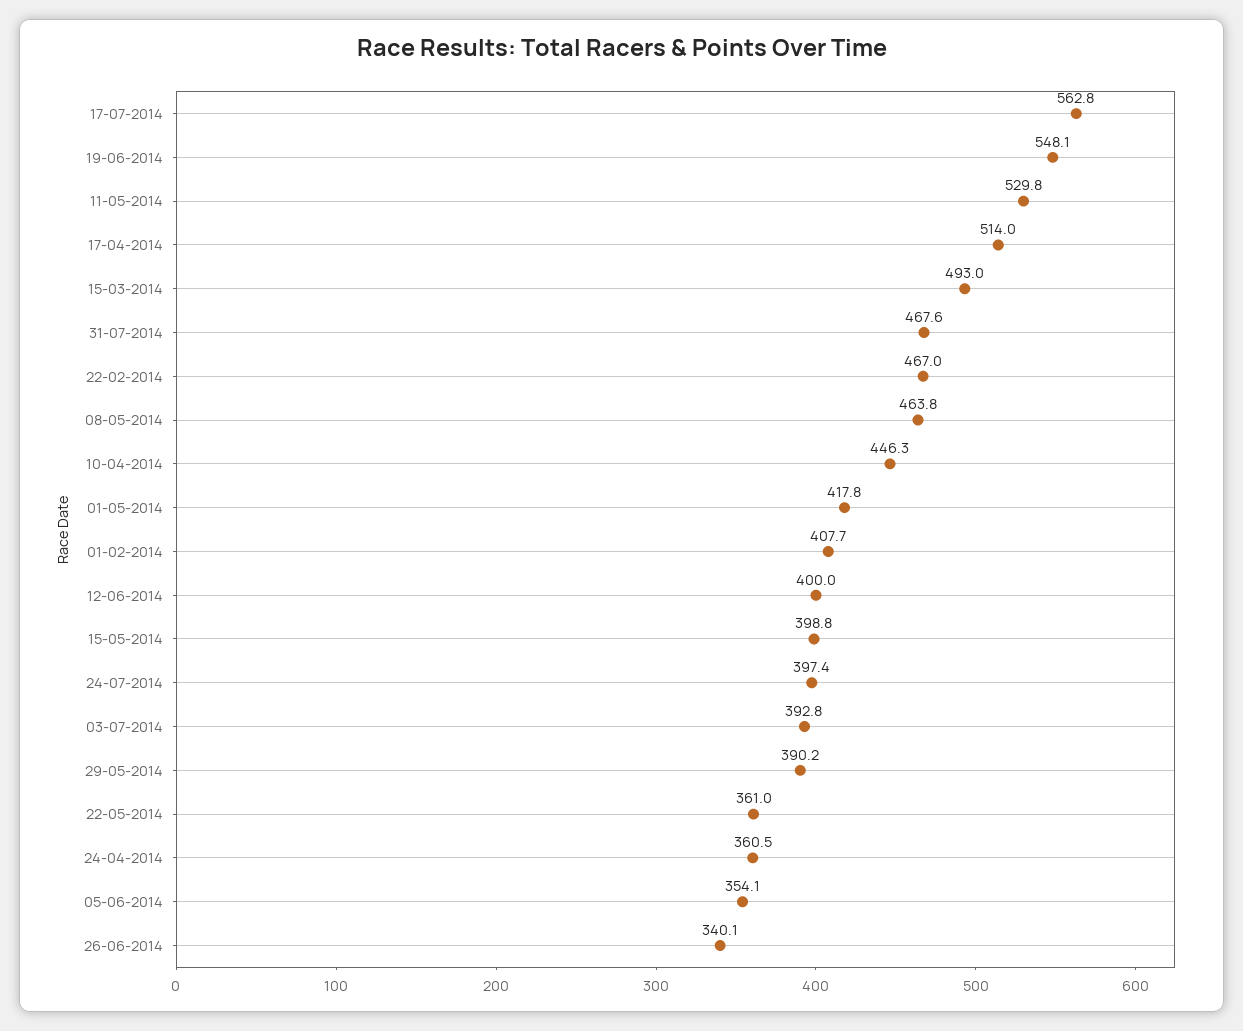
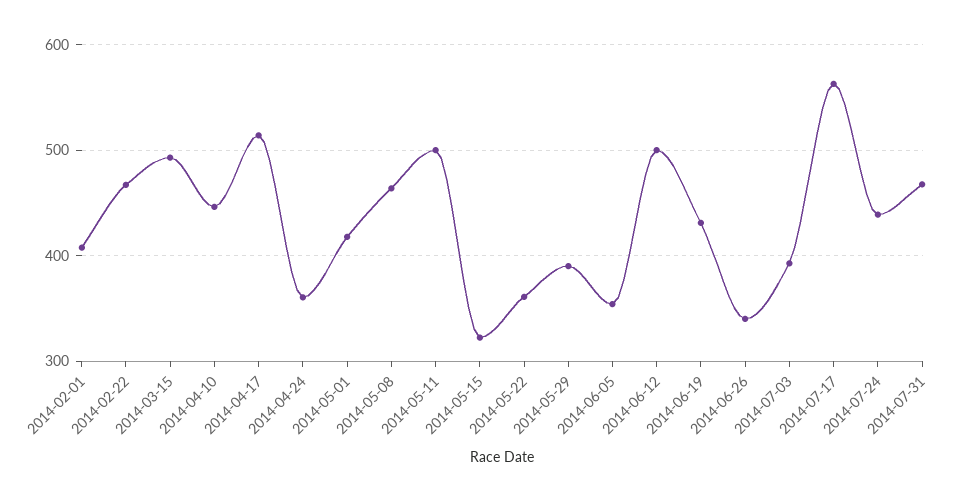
19-06-2014: 548.1 -> 430
11-05-2014: 529.8 -> 500
12-06-2014: 400 -> 500
15-05-2014: 398.8 -> 320
24-07-2014: 397.4 -> 440

